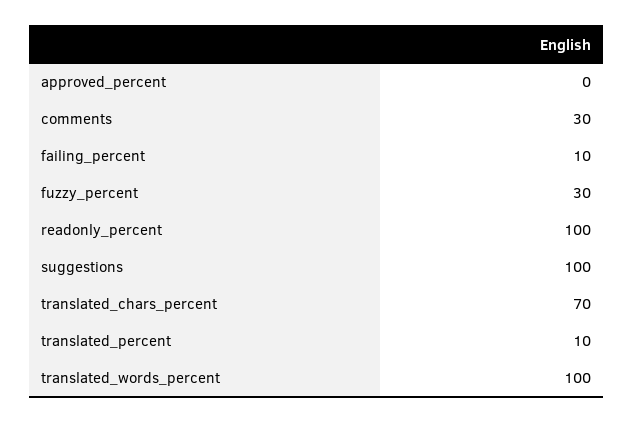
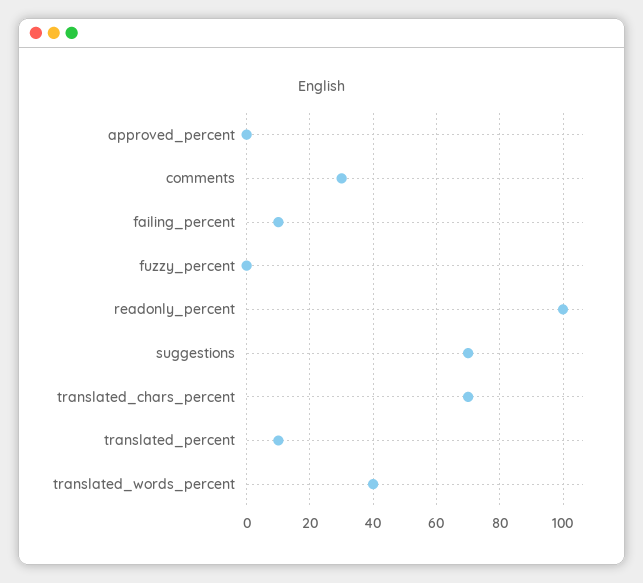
fuzzy_percent: 30 -> 0
suggestions: 100 -> 70
translated_words_percent: 100 -> 40

